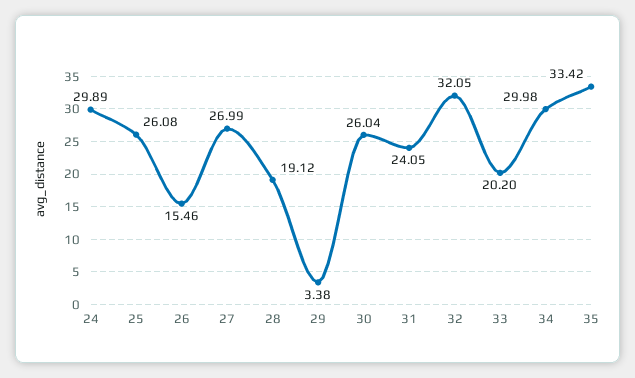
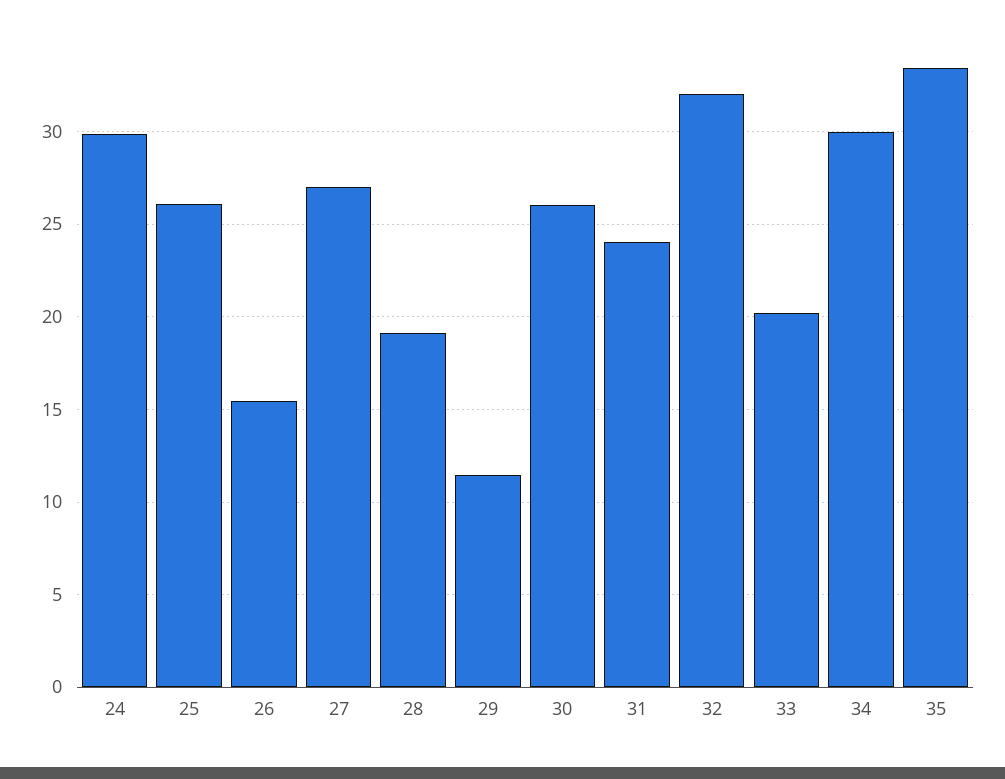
29: 3.38 -> 11.5

